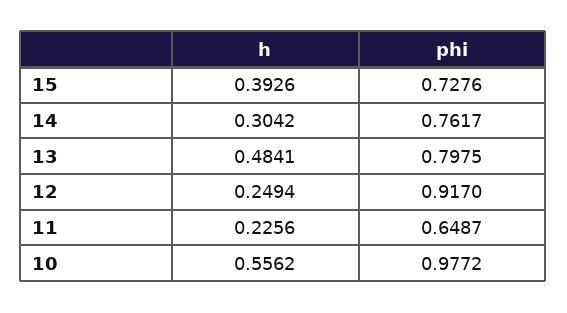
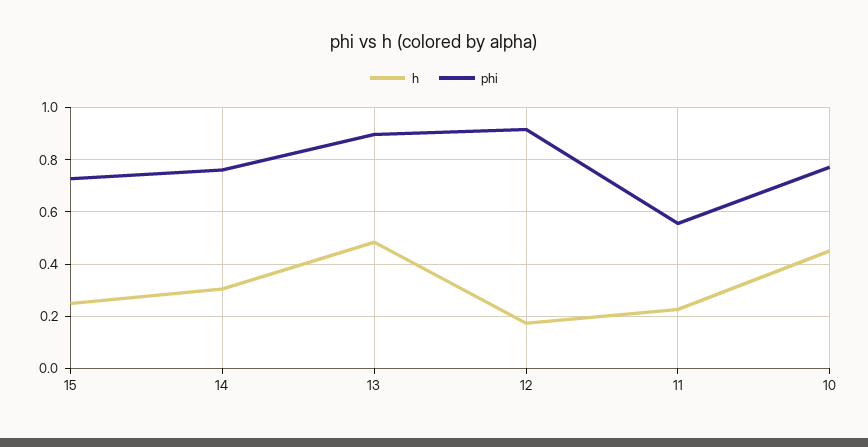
h, 15: 0.3926 -> 0.25
phi, 13: 0.7975 -> 0.9
h, 12: 0.2494 -> 0.175
phi, 11: 0.6487 -> 0.55
h, 10: 0.5562 -> 0.45
phi, 10: 0.9772 -> 0.775

